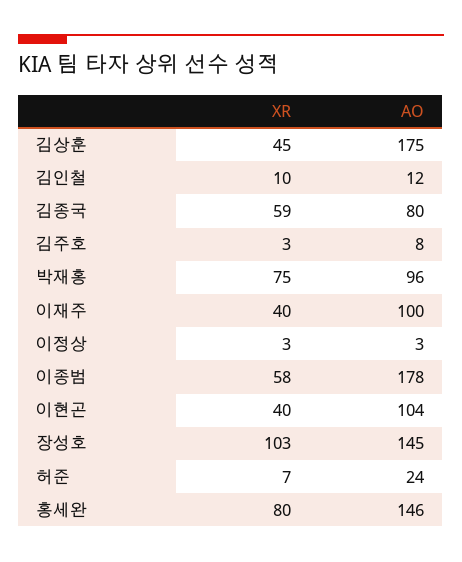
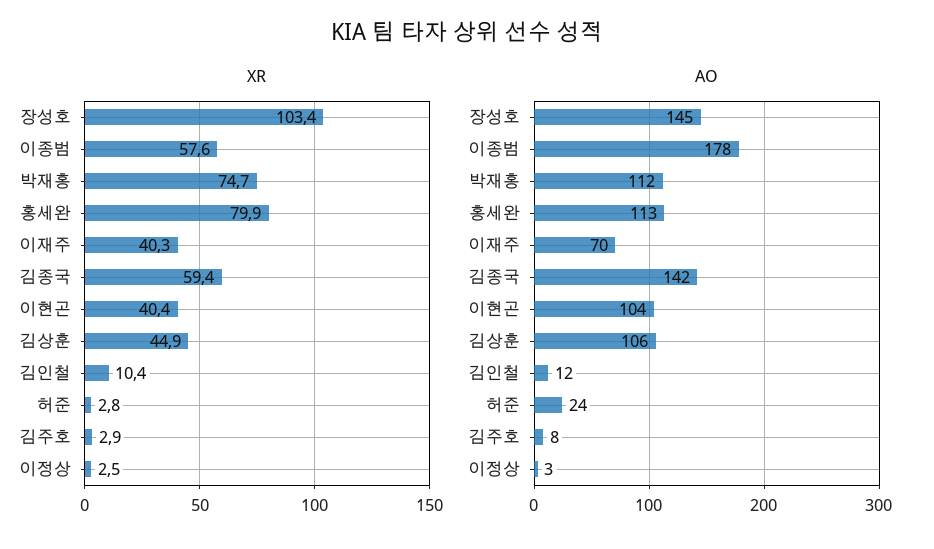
AO, 김상훈: 175 -> 106
AO, 김종국: 80 -> 142
AO, 박재홍: 96 -> 112
AO, 이재주: 100 -> 70
XR, 허준: 7 -> 2.8
AO, 홍세완: 146 -> 113

